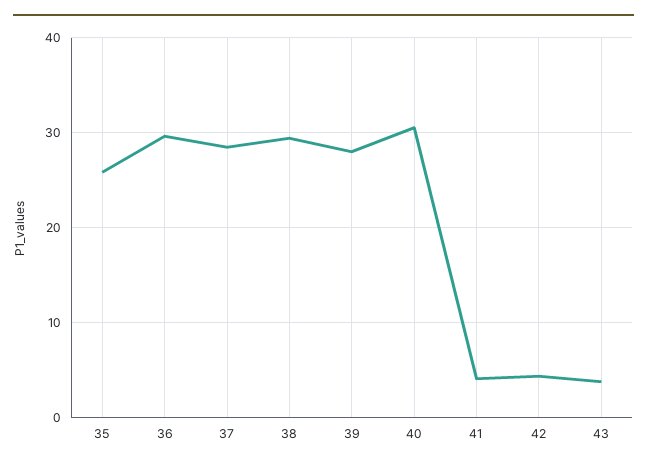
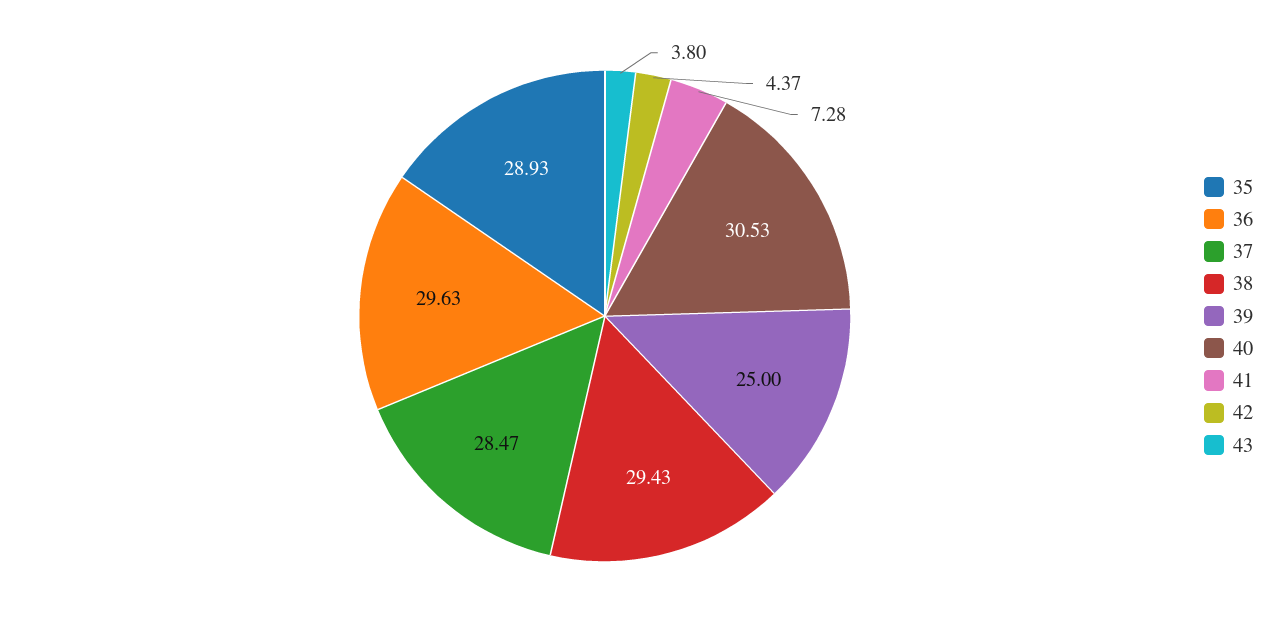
35: 26 -> 28.93
39: 28 -> 25
41: 4 -> 7.28

